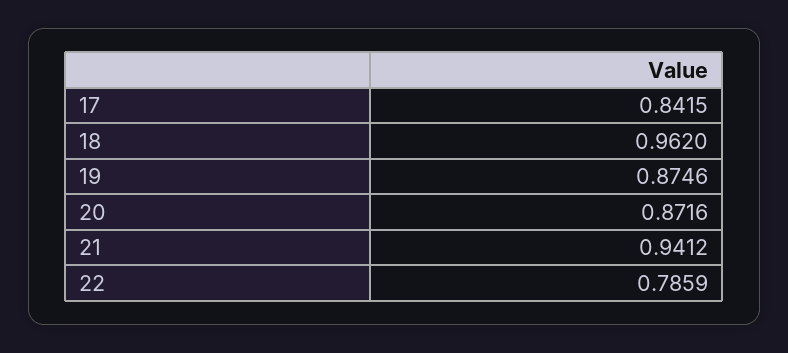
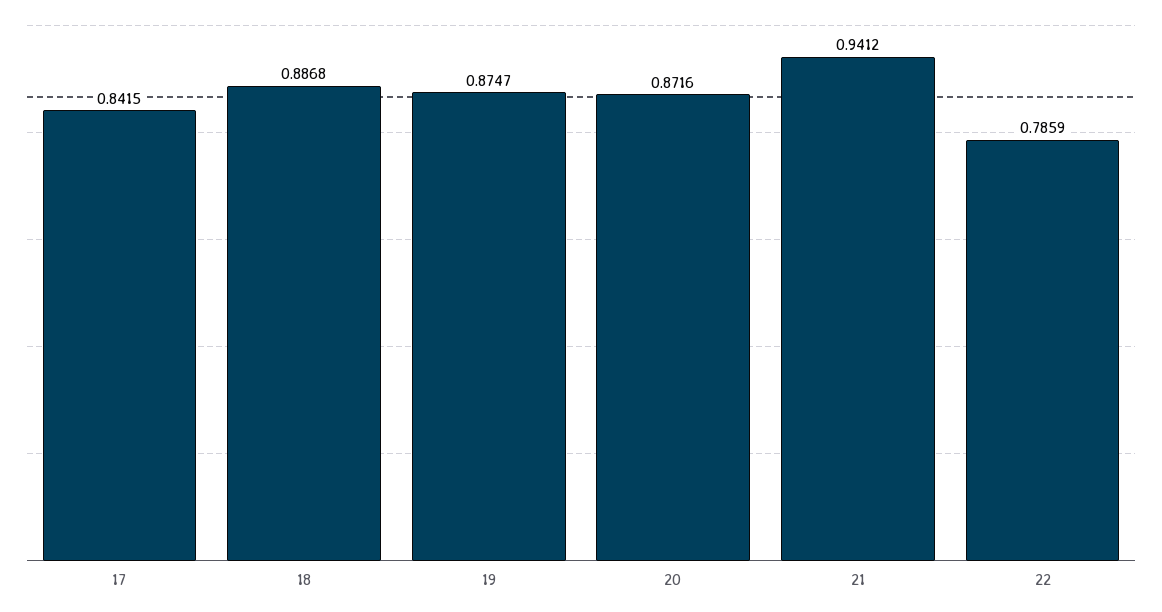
18: 0.962 -> 0.8868
19: 0.8746 -> 0.8747

